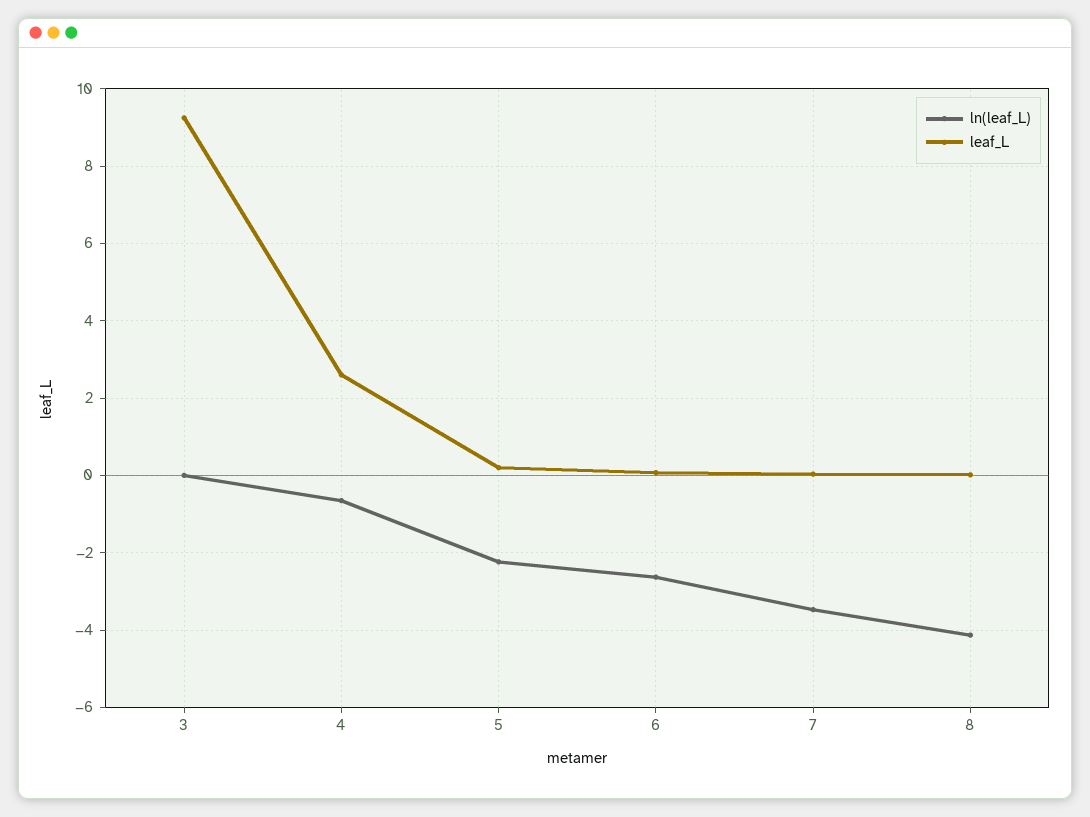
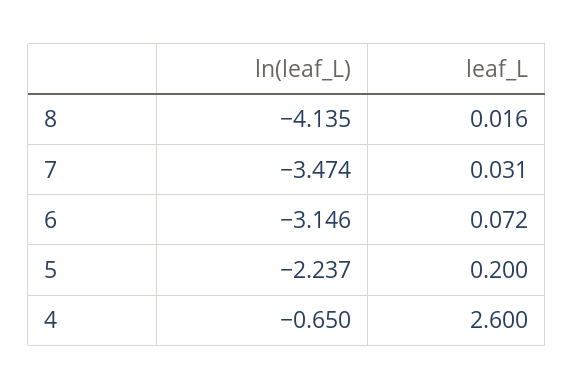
ln(leaf_L), 3: 0 -> none
leaf_L, 3: 9.2 -> none
ln(leaf_L), 6: -2.6 -> -3.146

